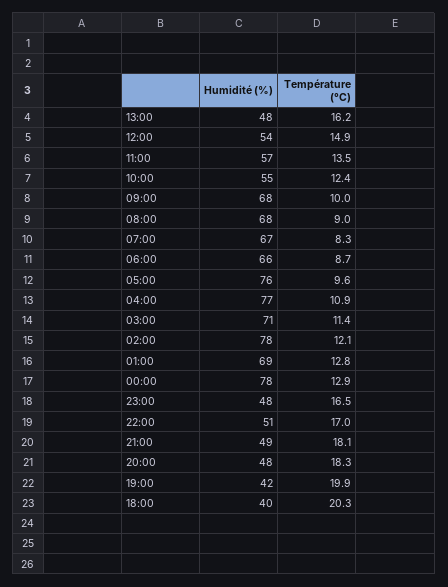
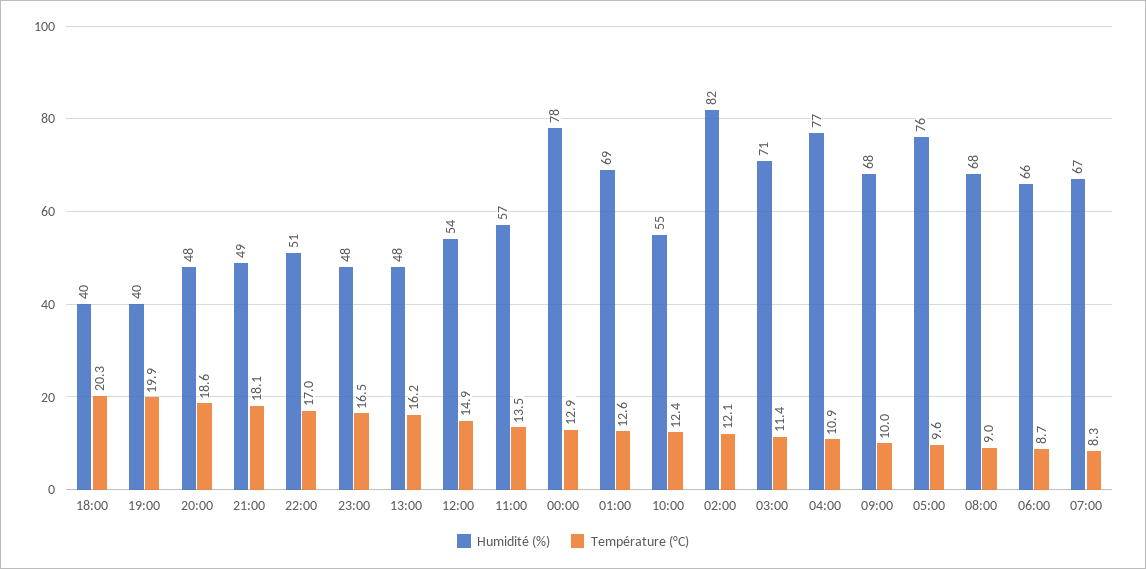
Humidité (%), 02:00: 78 -> 82
Température (°C), 01:00: 12.8 -> 12.6
Température (°C), 20:00: 18.3 -> 18.6
Humidité (%), 19:00: 42 -> 40

